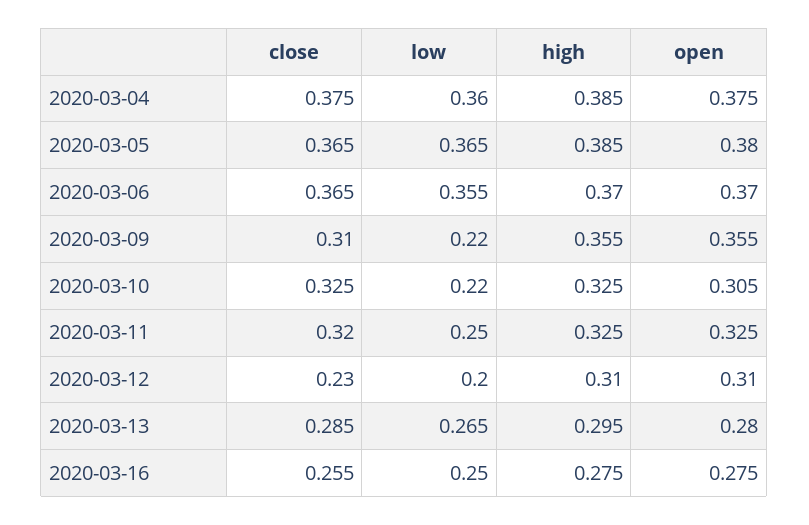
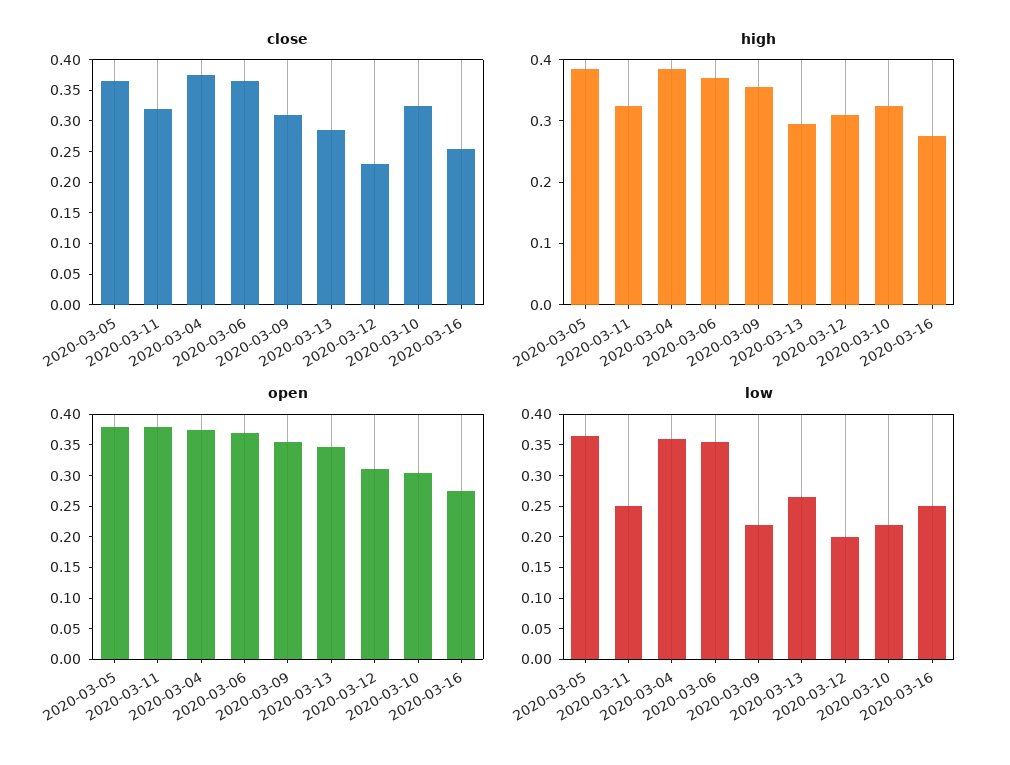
open, 2020-03-11: 0.325 -> 0.375
open, 2020-03-13: 0.28 -> 0.35

